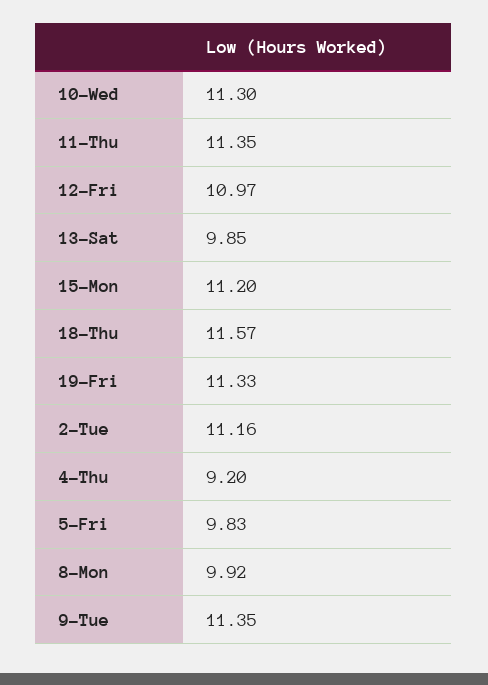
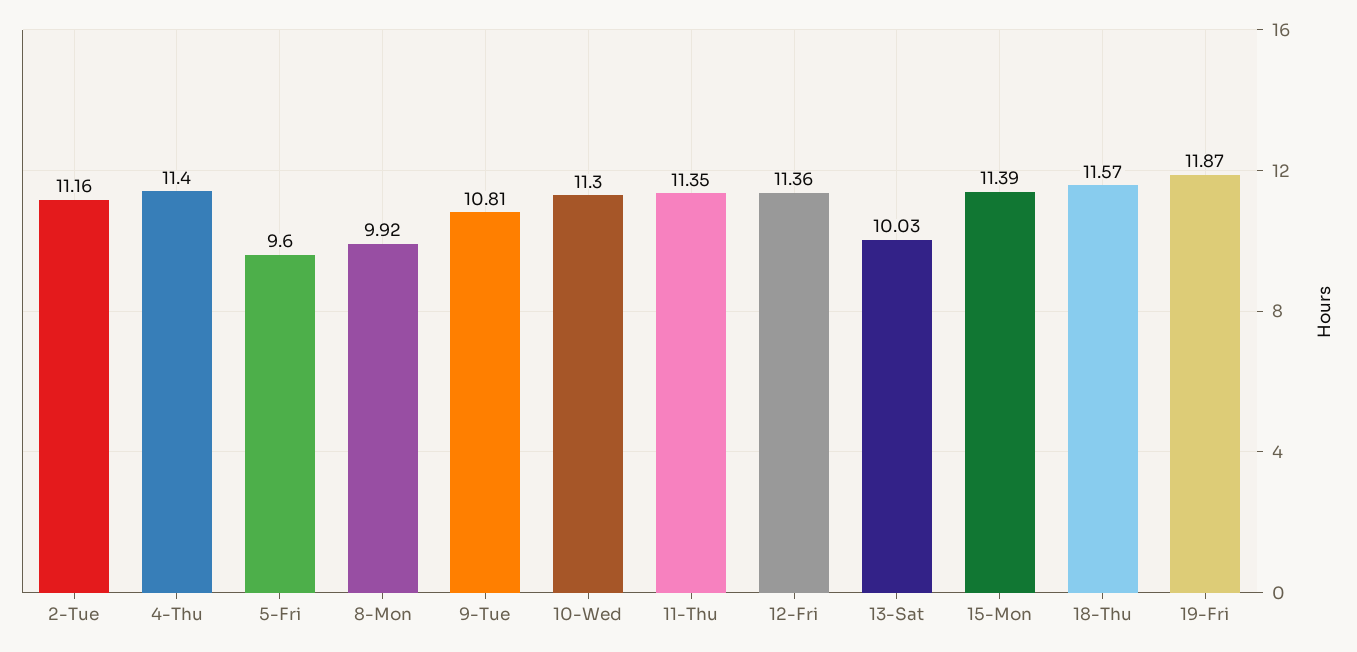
12-Fri: 10.97 -> 11.36
13-Sat: 9.85 -> 10.03
15-Mon: 11.2 -> 11.39
19-Fri: 11.33 -> 11.87
4-Thu: 9.2 -> 11.4
5-Fri: 9.83 -> 9.6
9-Tue: 11.35 -> 10.81

